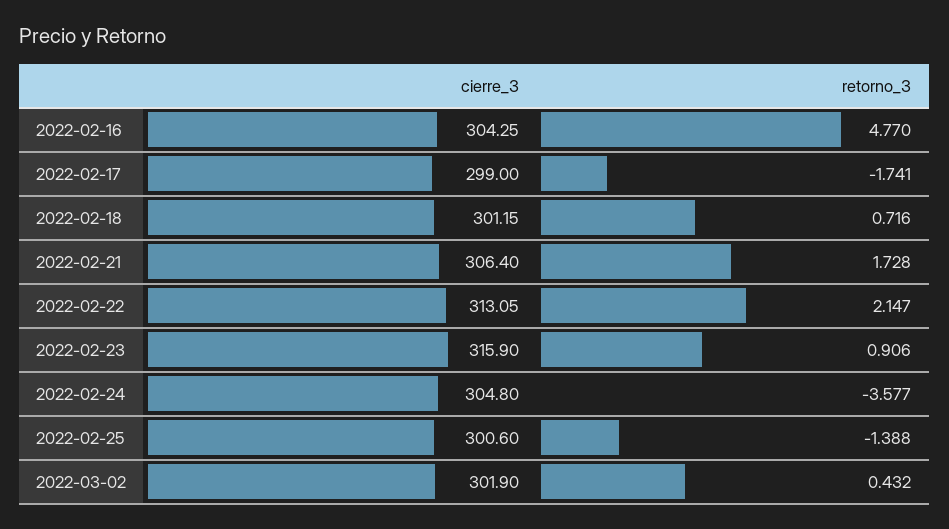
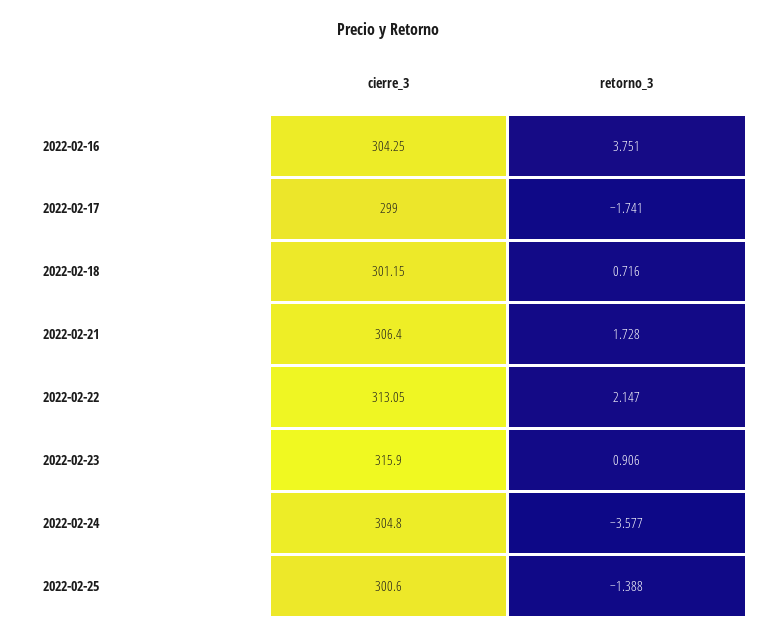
retorno_3, 2022-02-16: 4.77 -> 3.751
cierre_3, 2022-03-02: 301.9 -> none
retorno_3, 2022-03-02: 0.432 -> none

